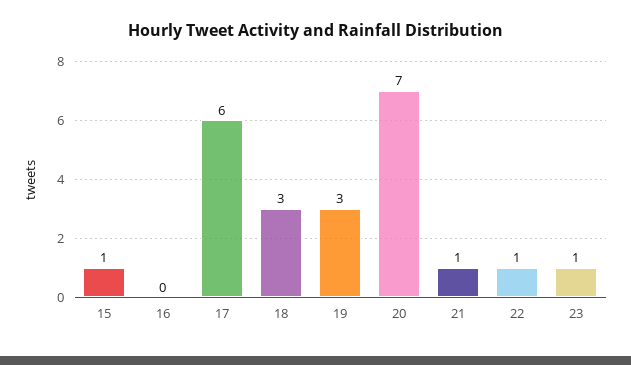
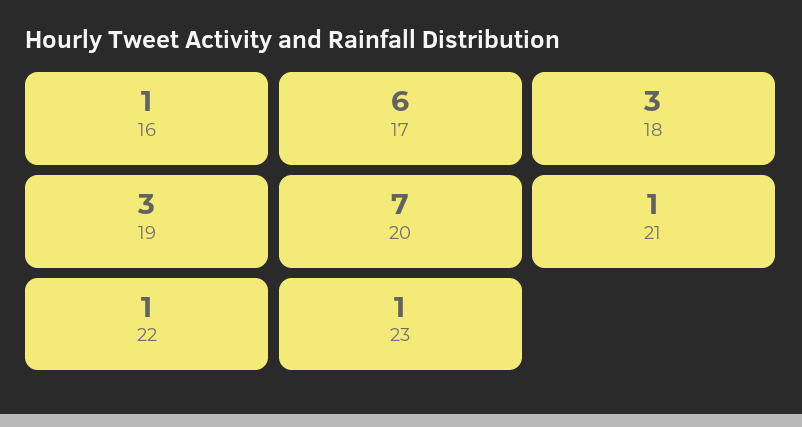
15: 1 -> none
16: 0 -> 1

